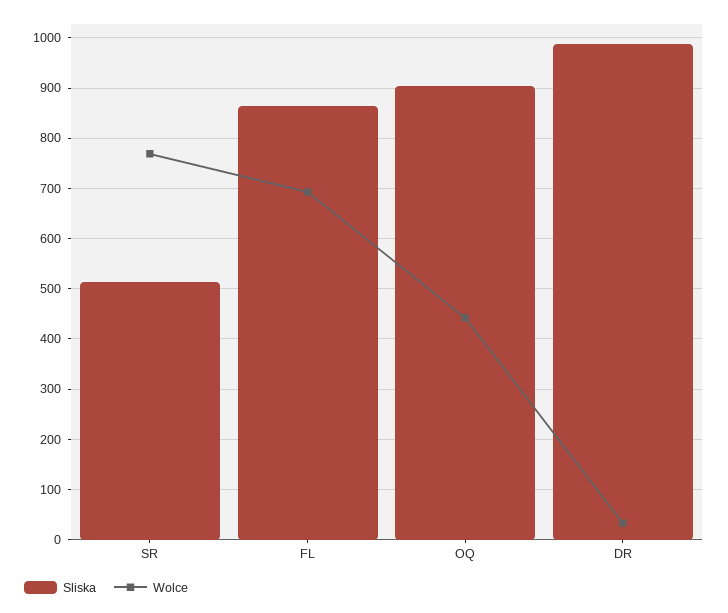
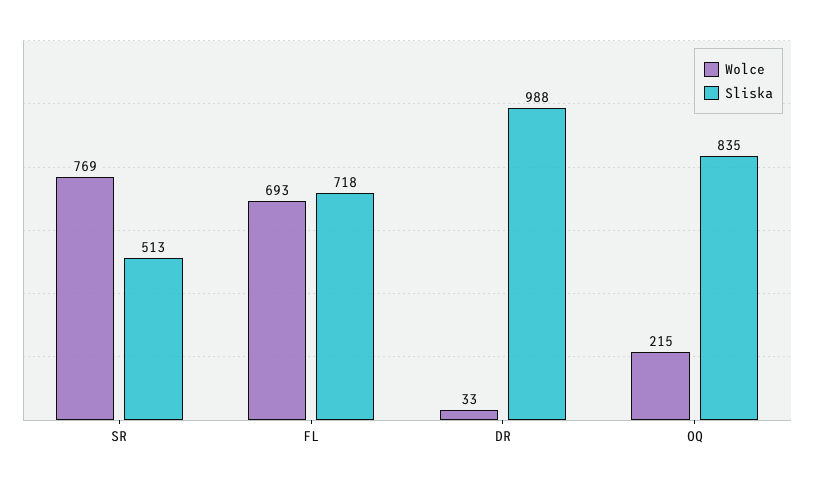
Sliska, FL: 860 -> 718
Sliska, OQ: 900 -> 835
Wolce, OQ: 440 -> 215

